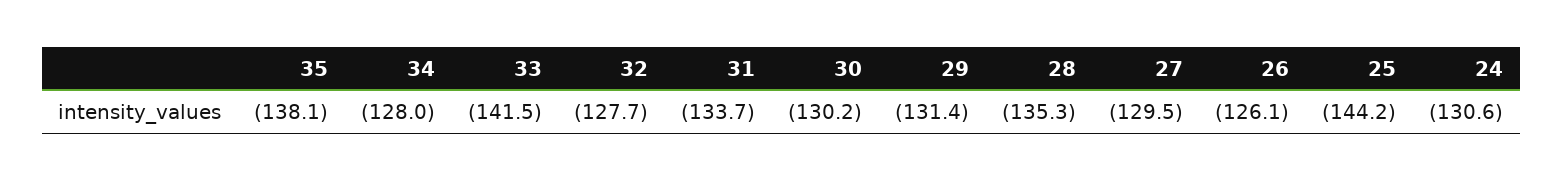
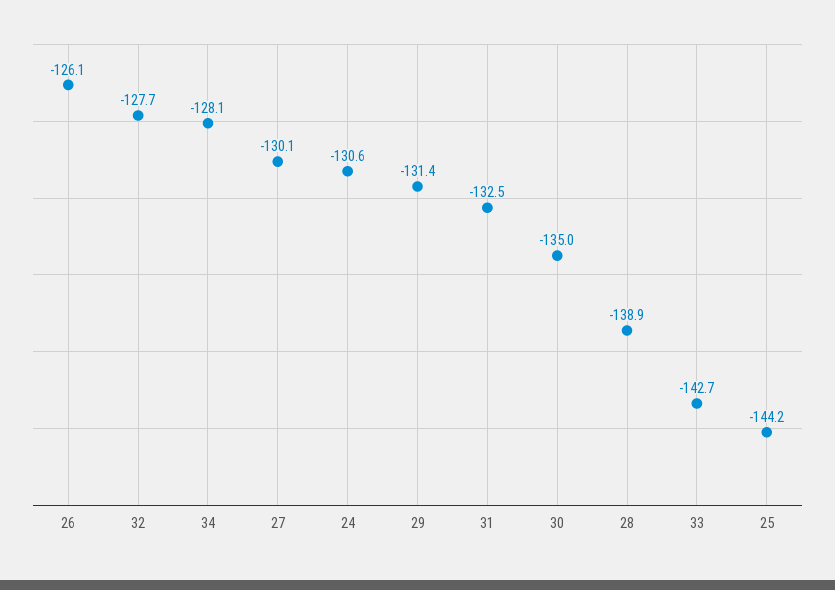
35: -138.1 -> none
34: -128 -> -128.1
33: -141.5 -> -142.7
31: -133.7 -> -132.5
30: -130.2 -> -135
28: -135.3 -> -138.9
27: -129.5 -> -130.1

